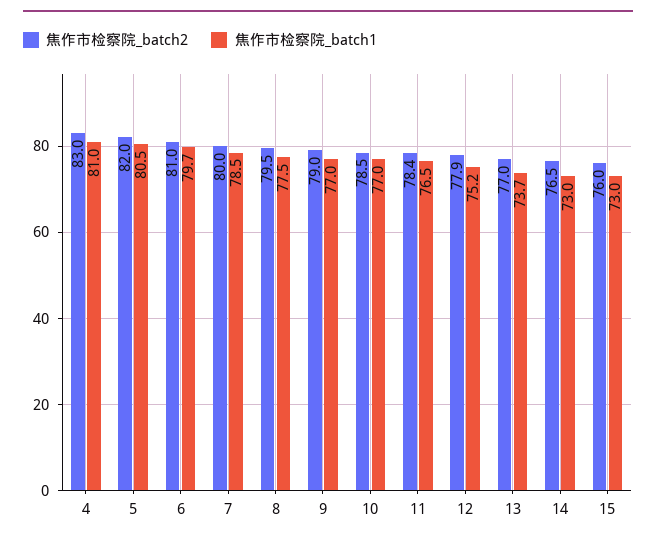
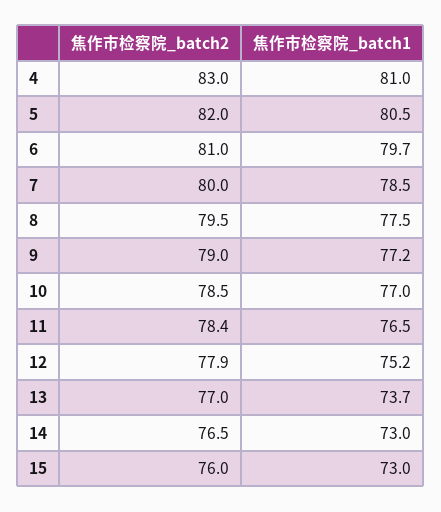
焦作市检察院_batch1, 9: 77 -> 77.2

